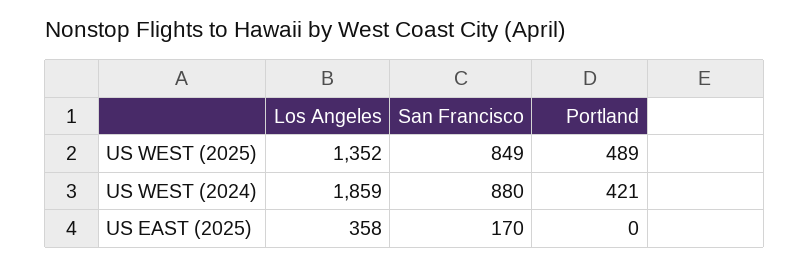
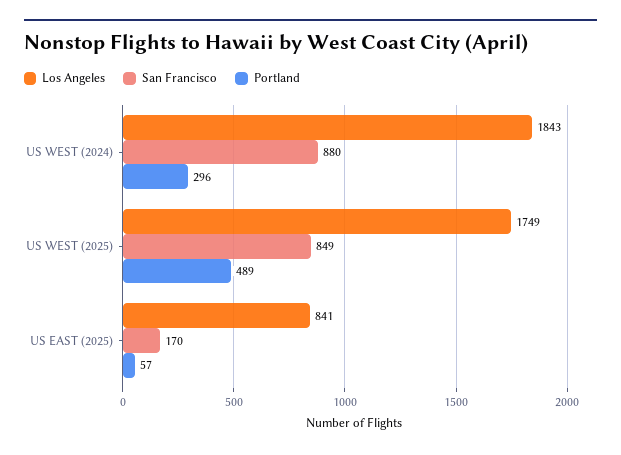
Los Angeles, US WEST (2025): 1352 -> 1749
Los Angeles, US WEST (2024): 1859 -> 1843
Portland, US WEST (2024): 421 -> 296
Los Angeles, US EAST (2025): 358 -> 841
Portland, US EAST (2025): 0 -> 57

